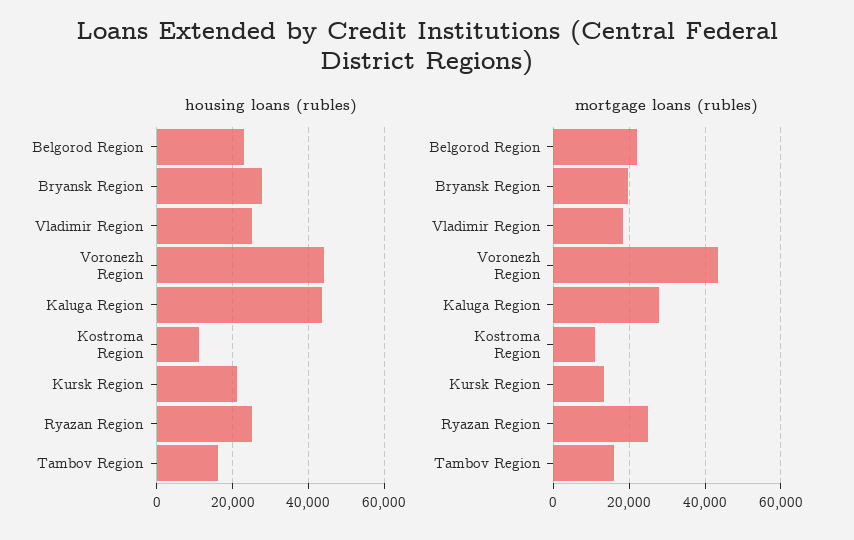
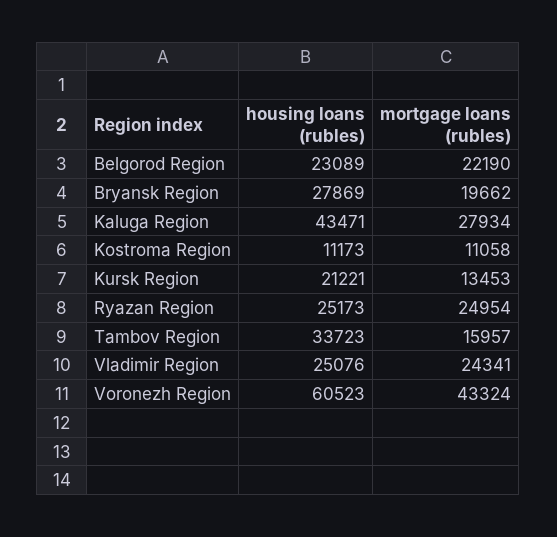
housing loans (rubles), Voronezh Region: 44000 -> 60523
housing loans (rubles), Tambov Region: 16000 -> 33723
mortgage loans (rubles), Vladimir Region: 18000 -> 24341

